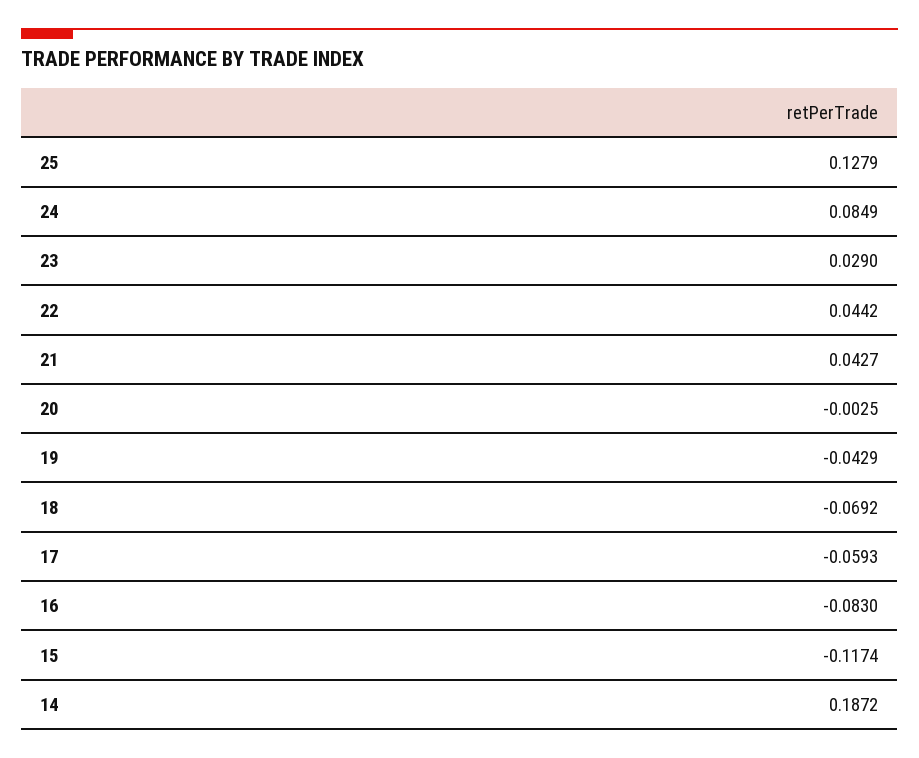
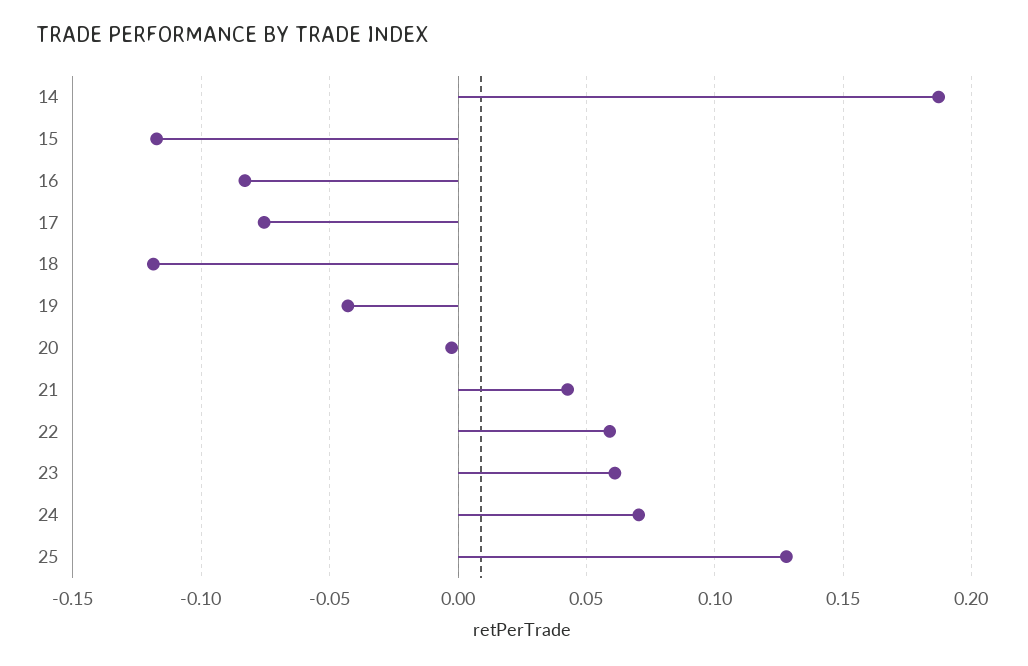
24: 0.0849 -> 0.07
23: 0.029 -> 0.06
22: 0.0442 -> 0.06
18: -0.0692 -> -0.12
17: -0.0593 -> -0.075

